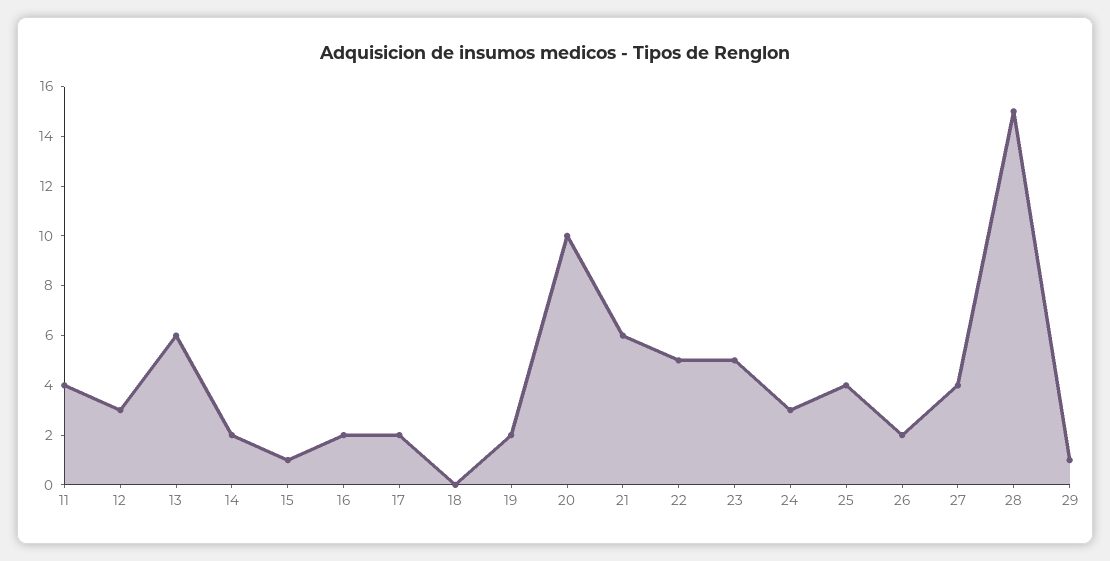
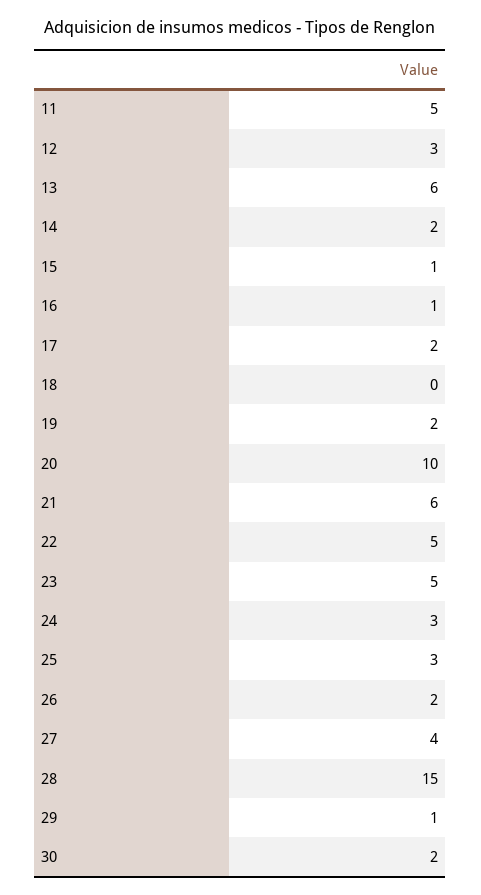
11: 4 -> 5
16: 2 -> 1
25: 4 -> 3
30: none -> 2

